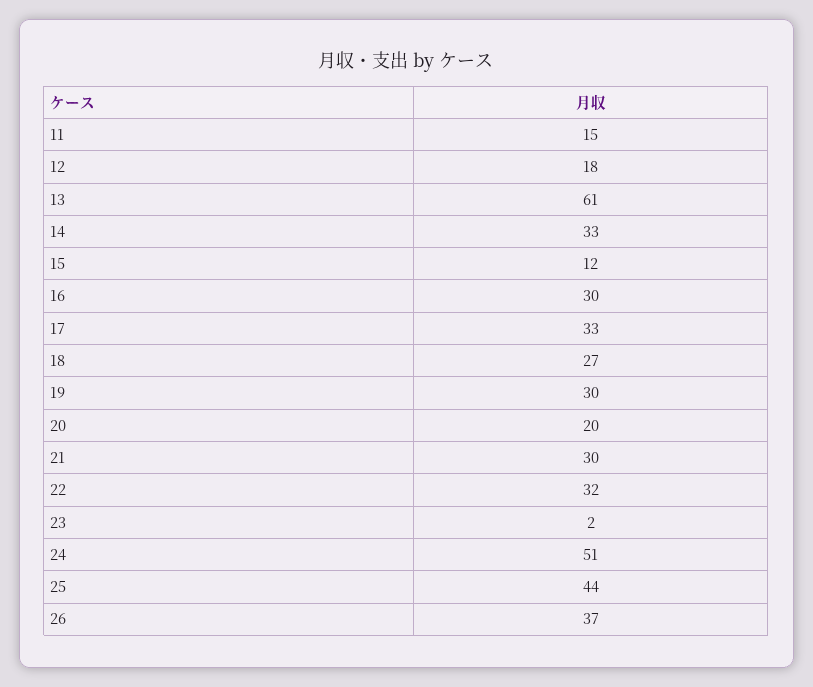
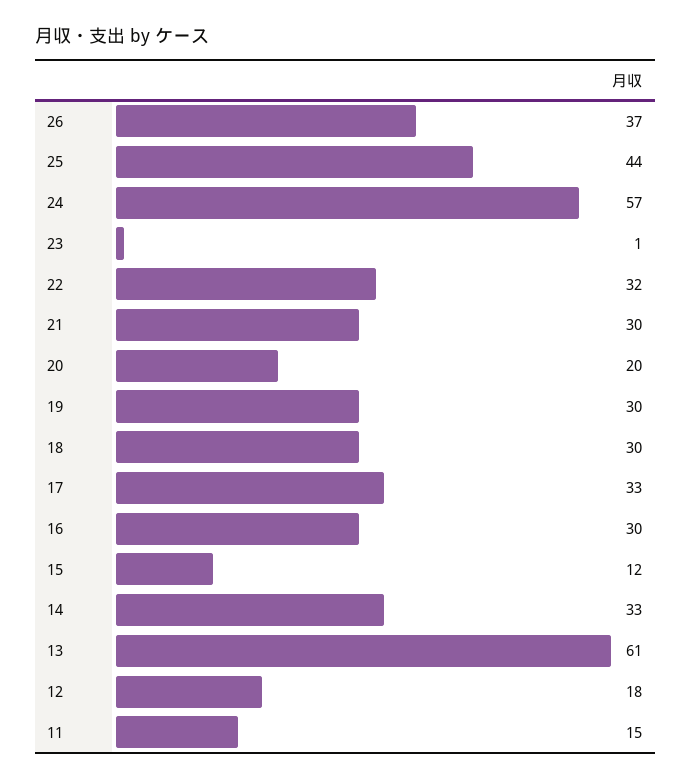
18: 27 -> 30
23: 2 -> 1
24: 51 -> 57

